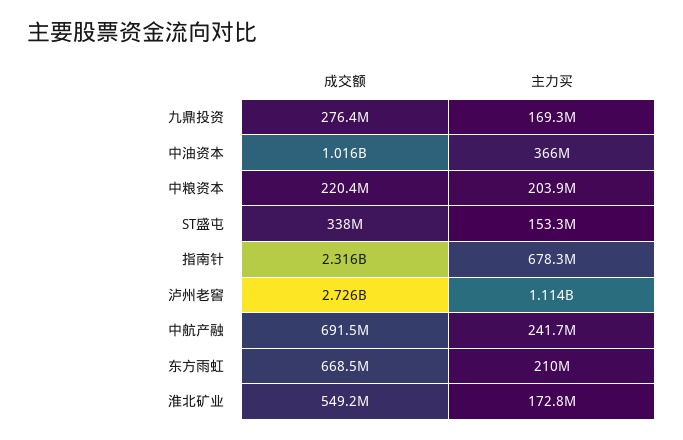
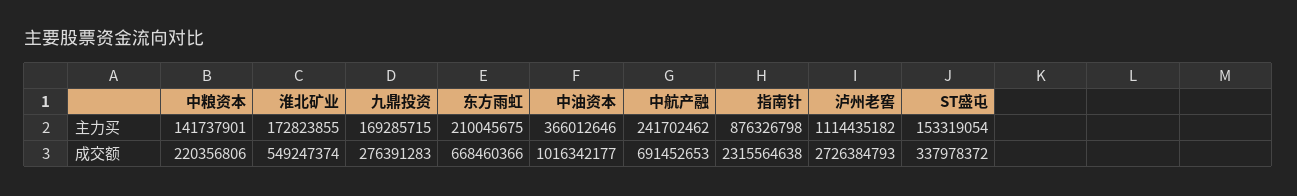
主力买, 中粮资本: 203900000 -> 141737901
主力买, 指南针: 678300000 -> 876326798

